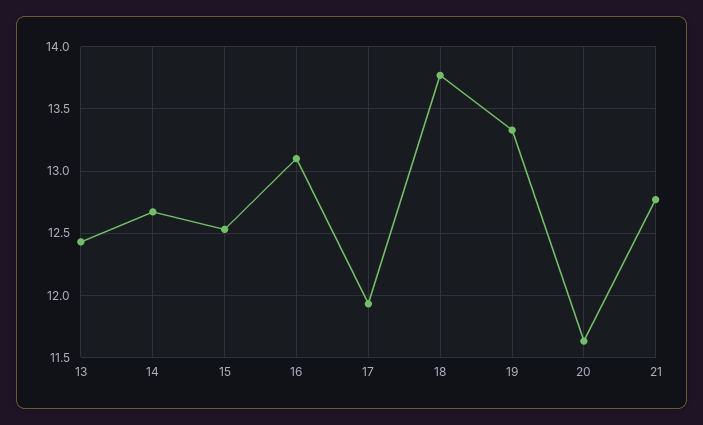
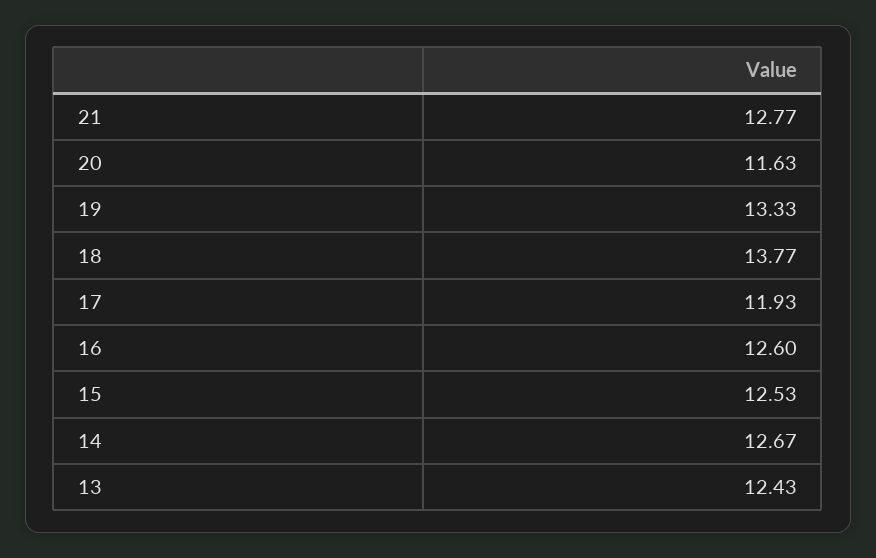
16: 13.1 -> 12.6

